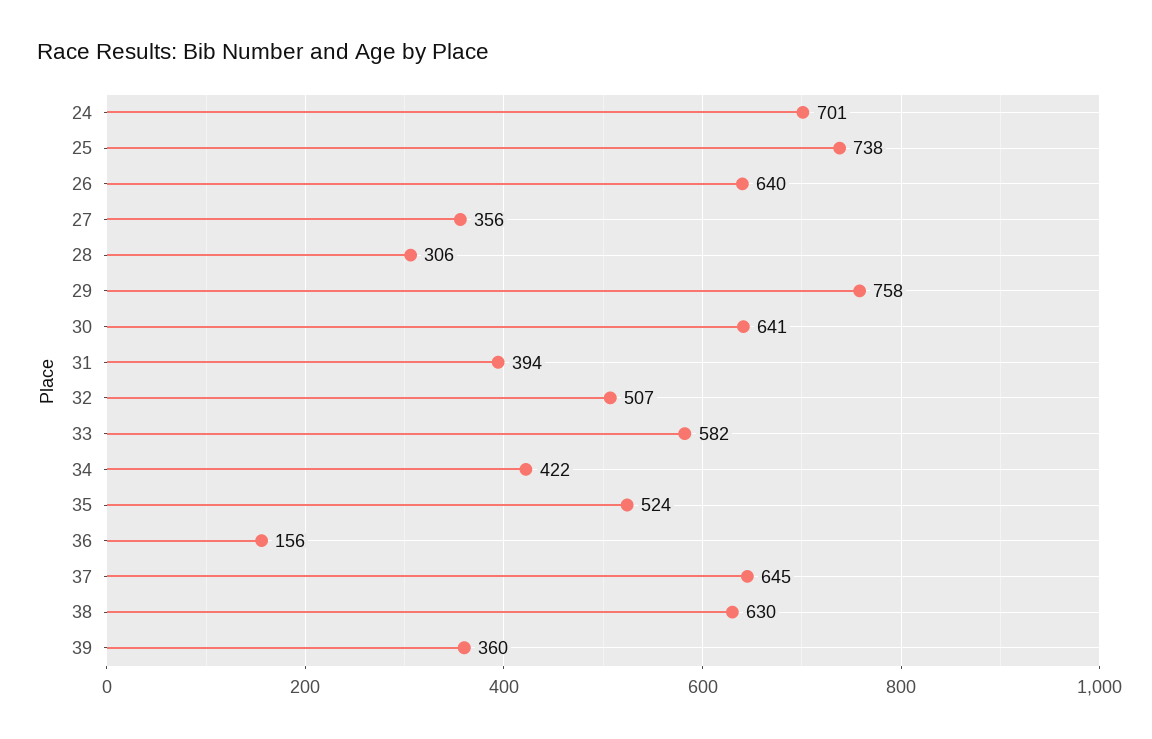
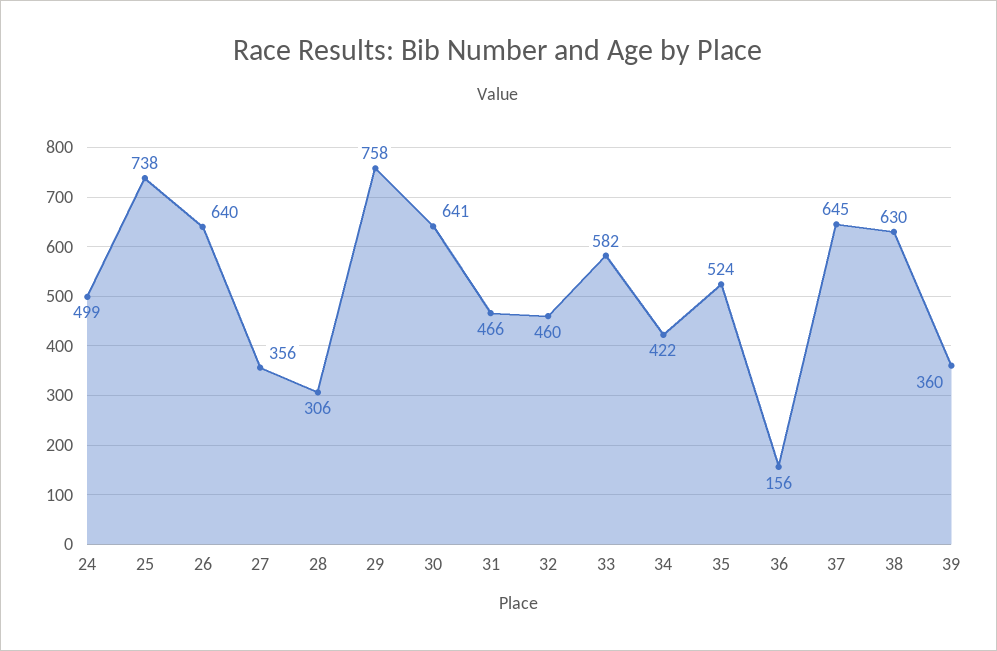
24: 701 -> 499
31: 394 -> 466
32: 507 -> 460

